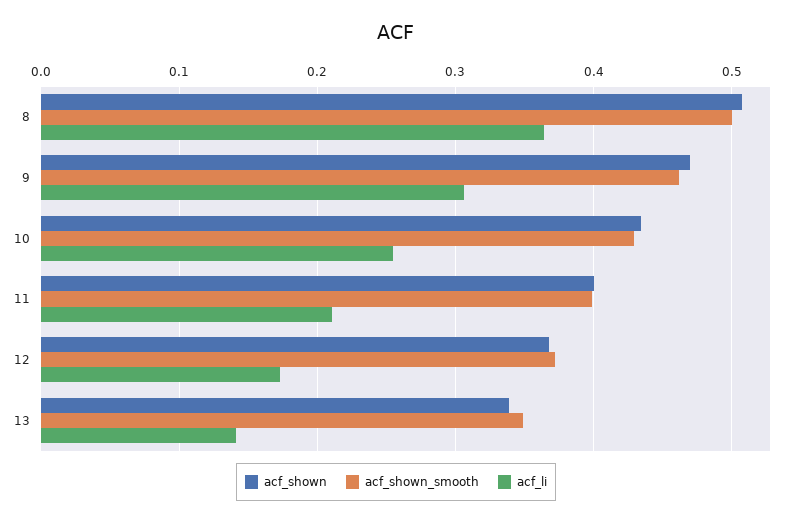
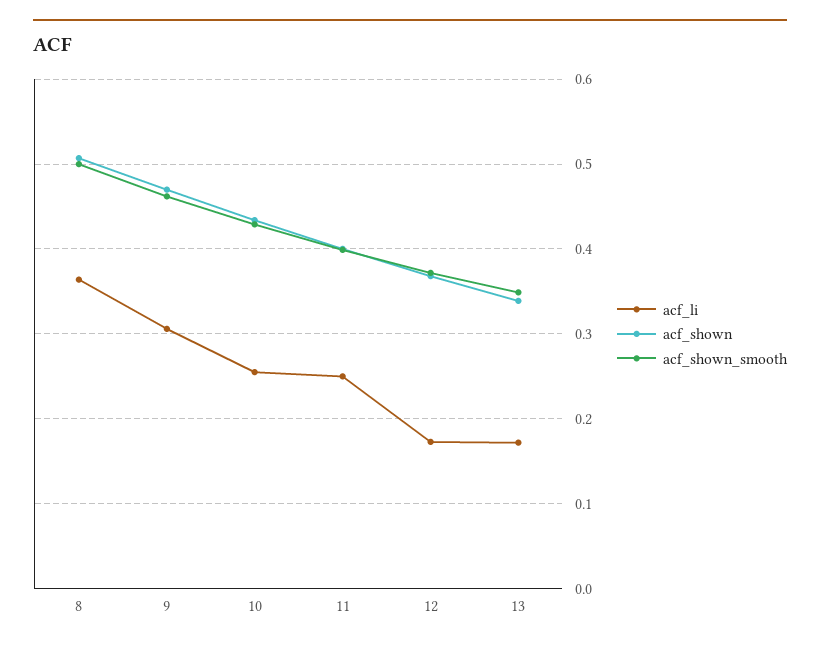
acf_li, 11: 0.21 -> 0.25
acf_li, 13: 0.14 -> 0.17

